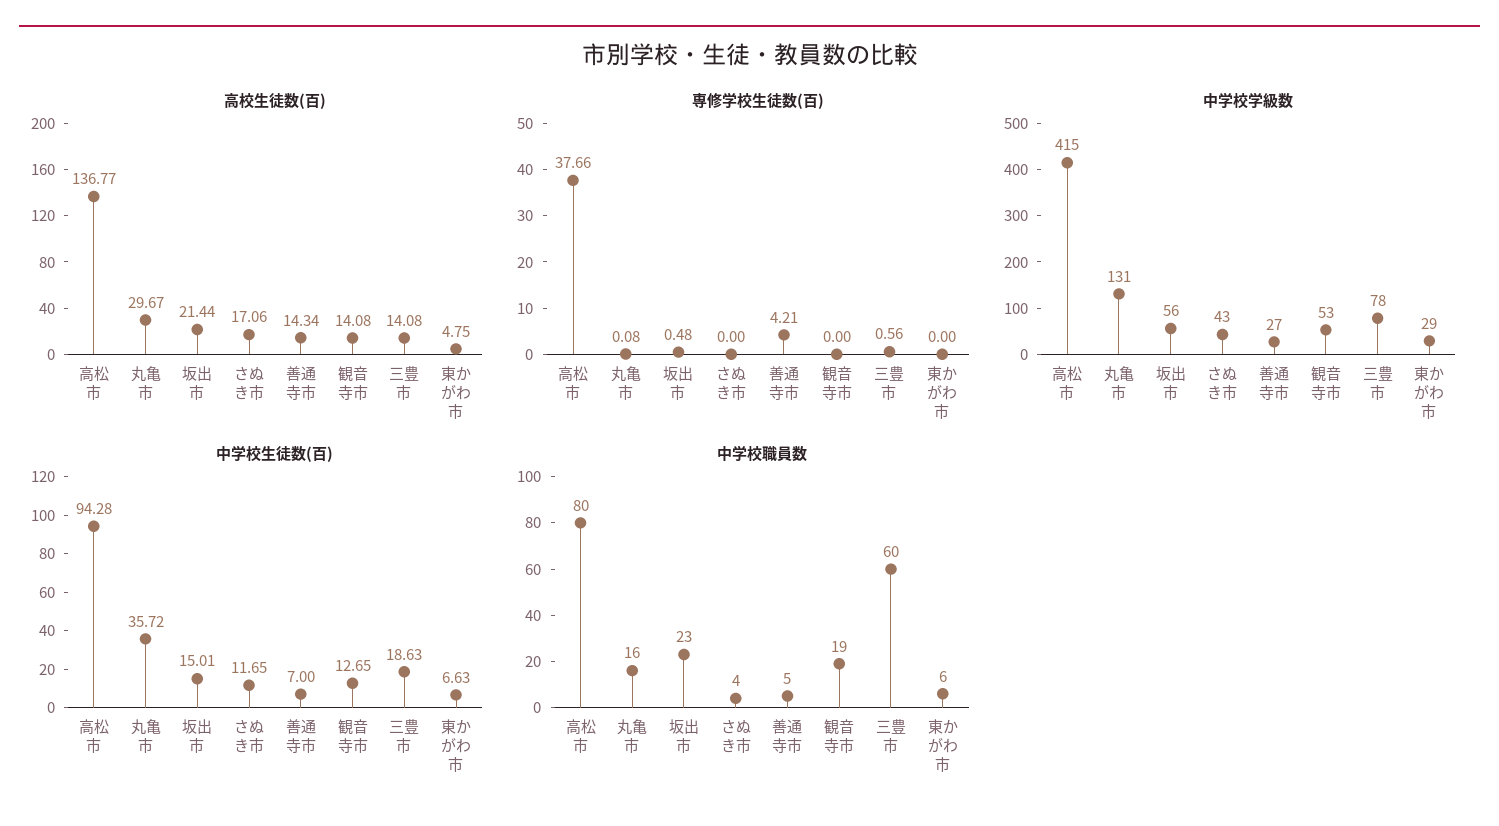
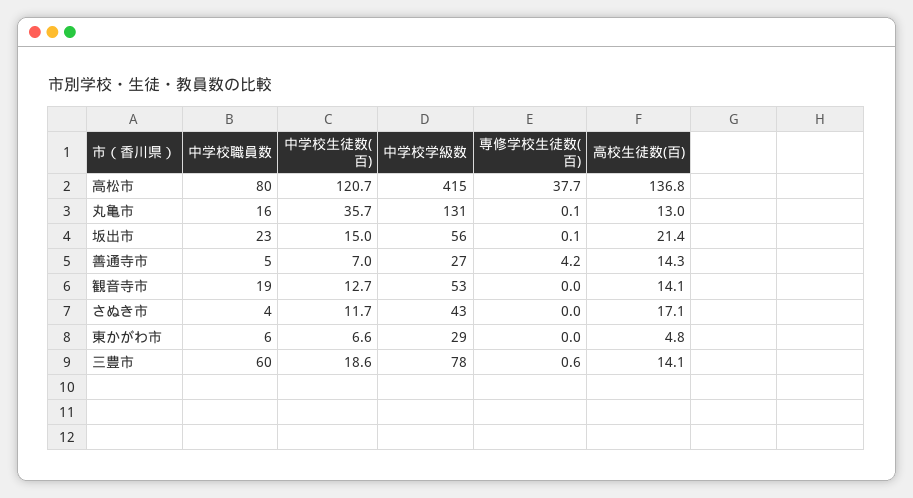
高校生徒数(百), 丸亀市: 29.67 -> 13
専修学校生徒数(百), 坂出市: 0.48 -> 0.1
中学校生徒数(百), 高松市: 94.28 -> 120.7

